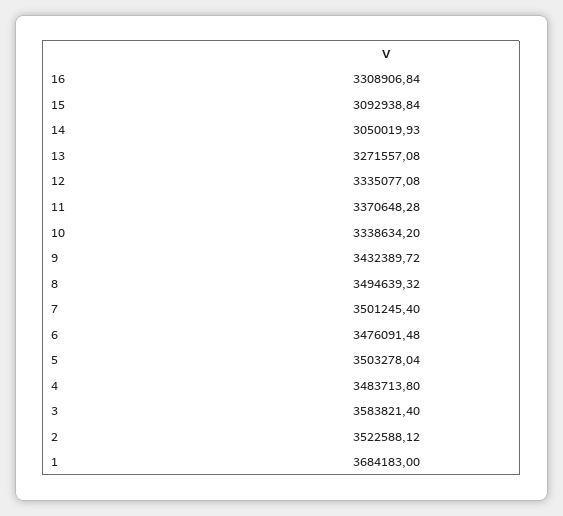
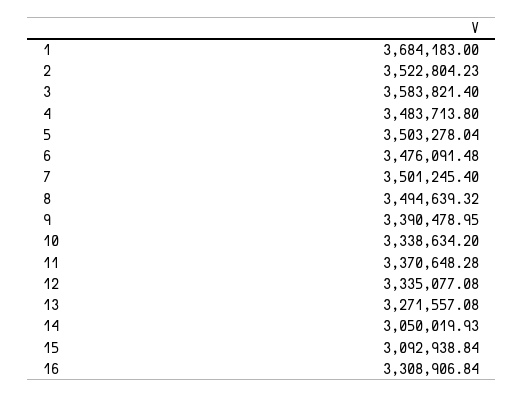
9: 3432389.72 -> 3390478.95
2: 3522588.12 -> 3522804.23

